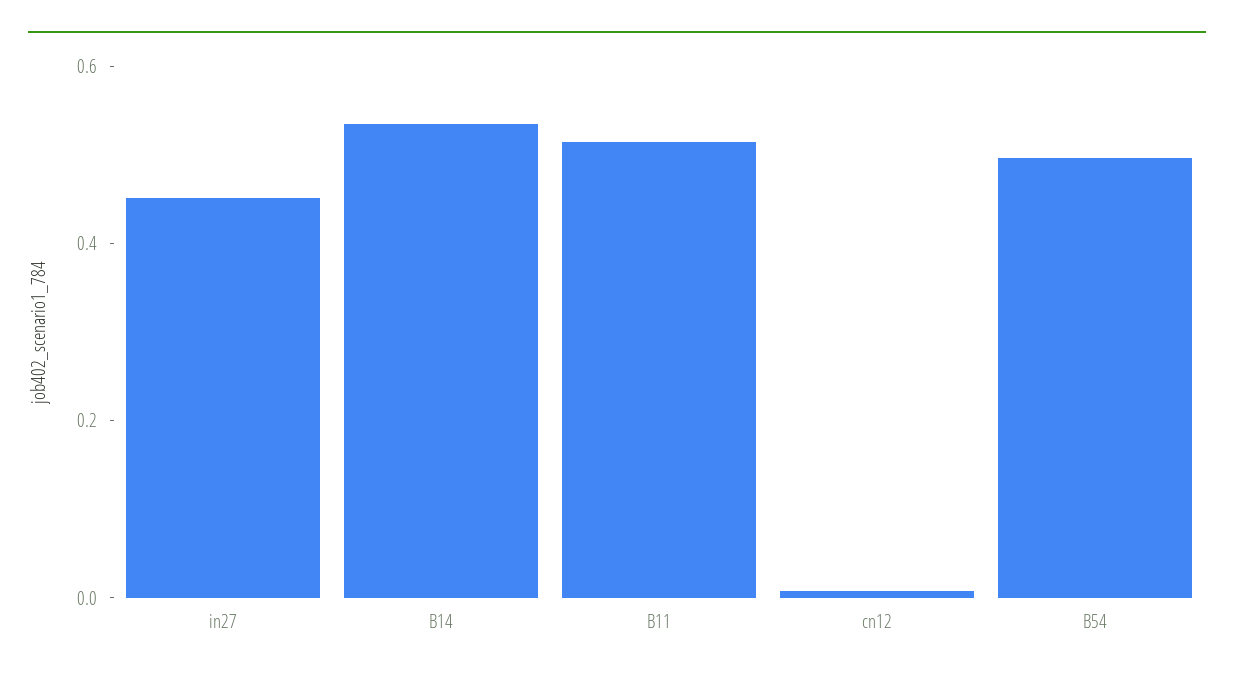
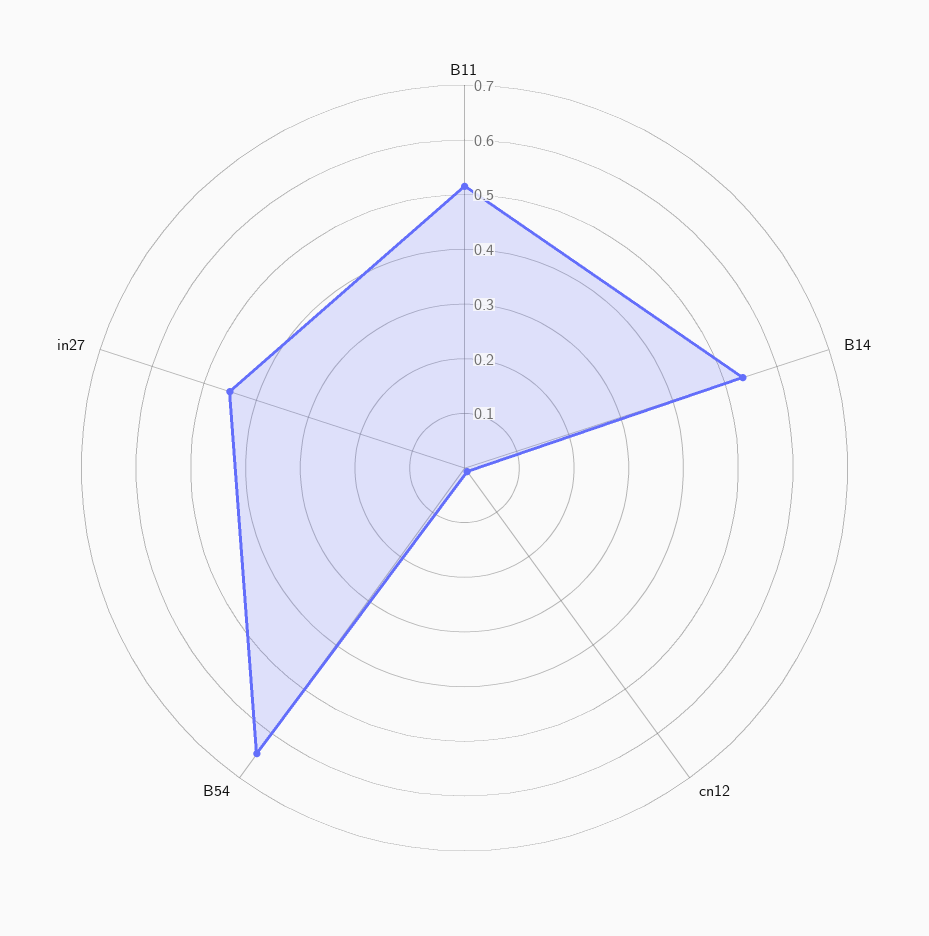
B54: 0.5 -> 0.64

